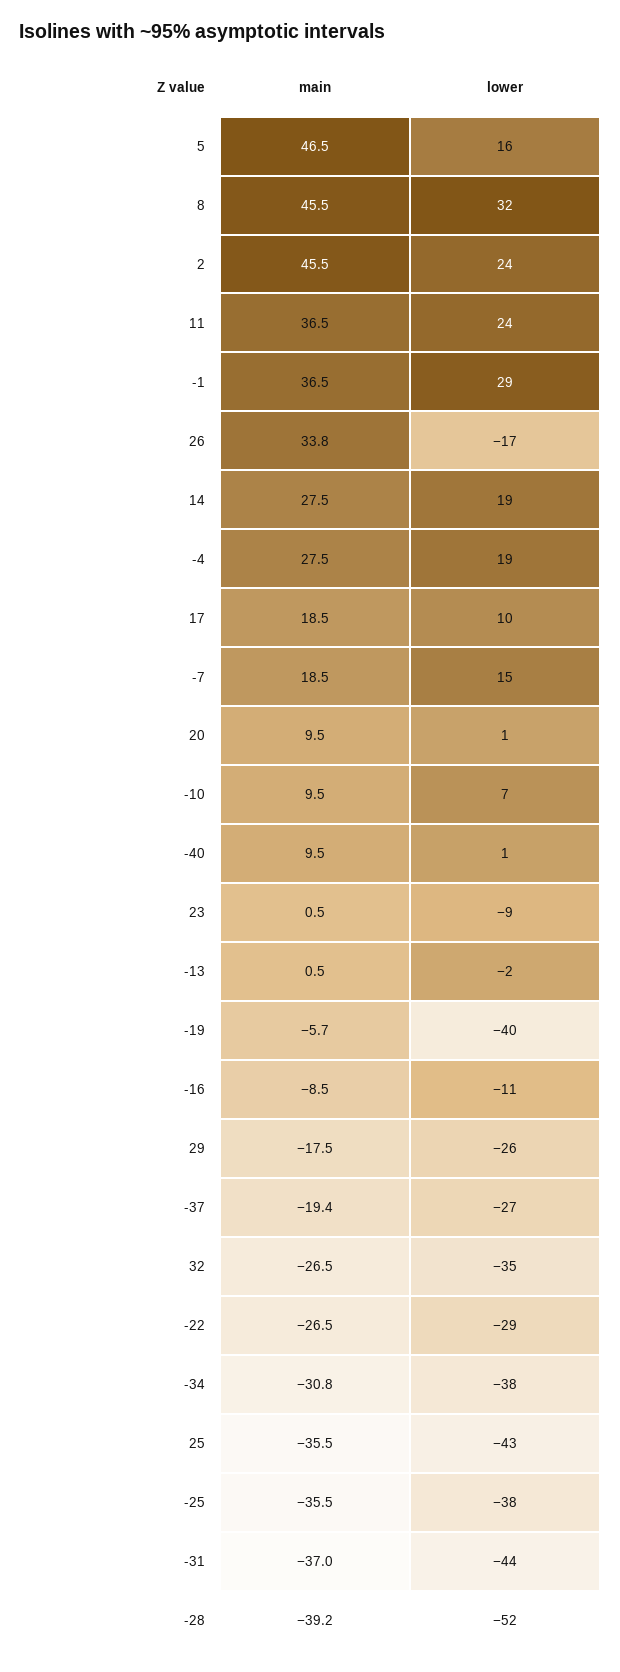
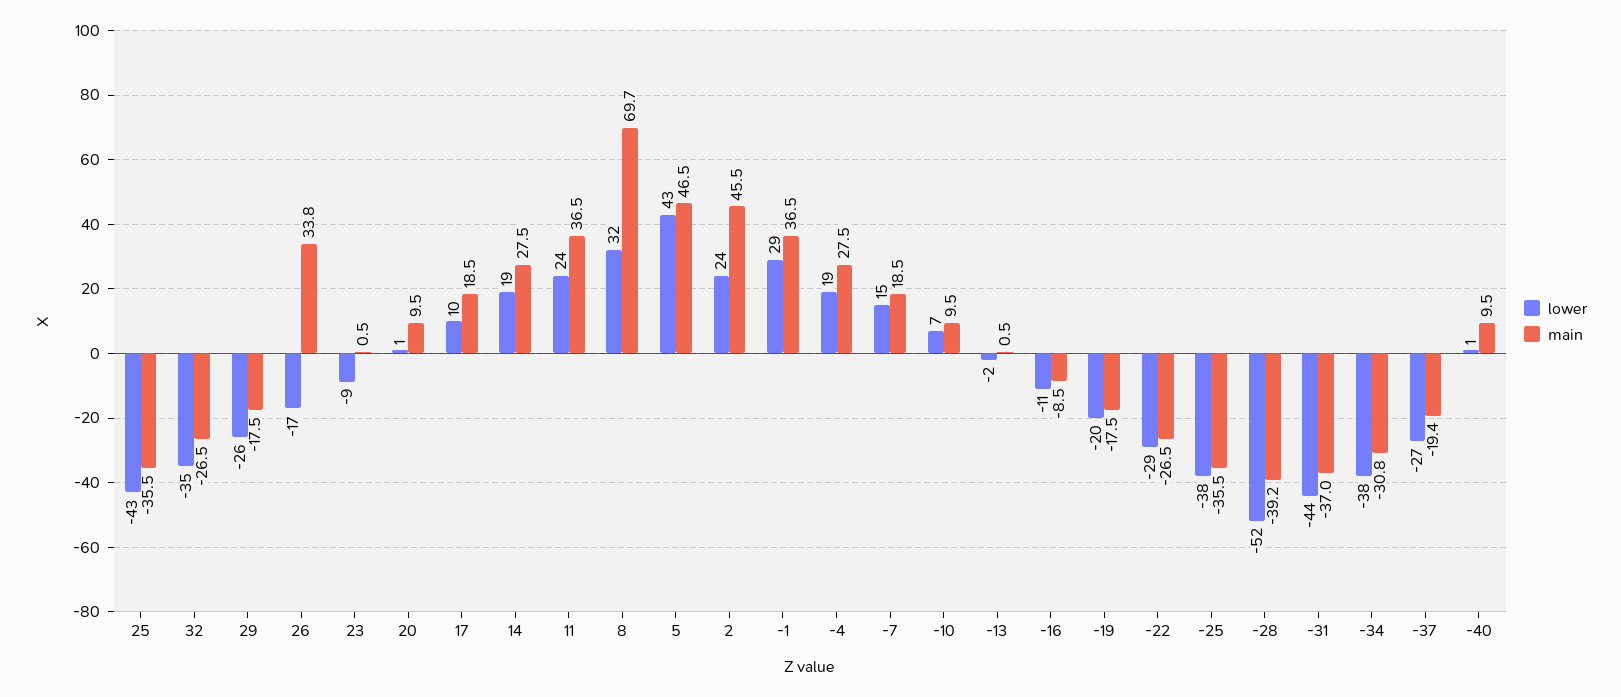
lower, 5: 16 -> 43
main, 8: 45.5 -> 69.7
main, -19: -5.7 -> -17.5
lower, -19: -40 -> -20

